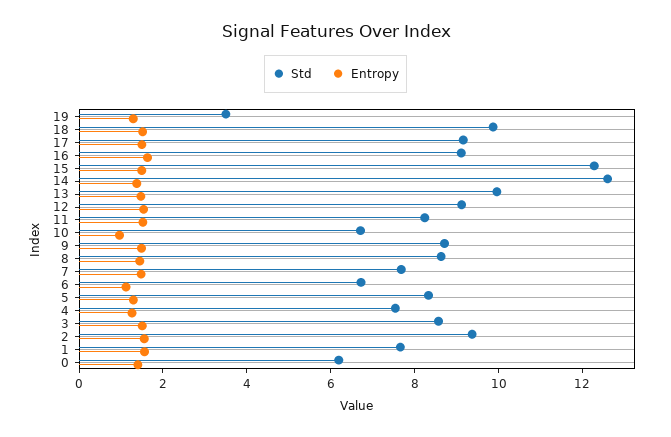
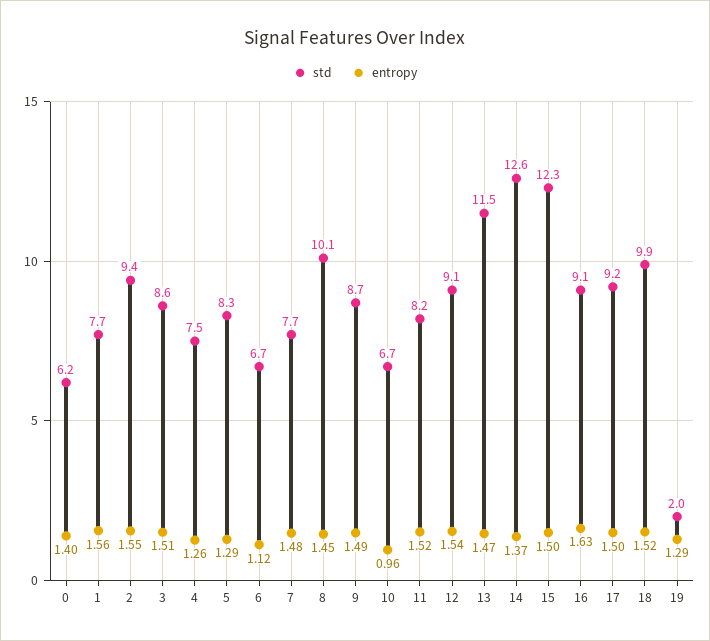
Std, 19: 3.5 -> 2
Std, 13: 10 -> 11.5
Std, 8: 8.5 -> 10.1

